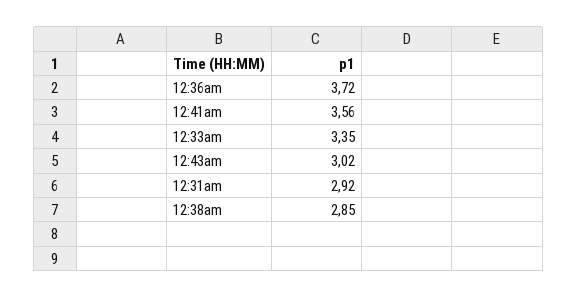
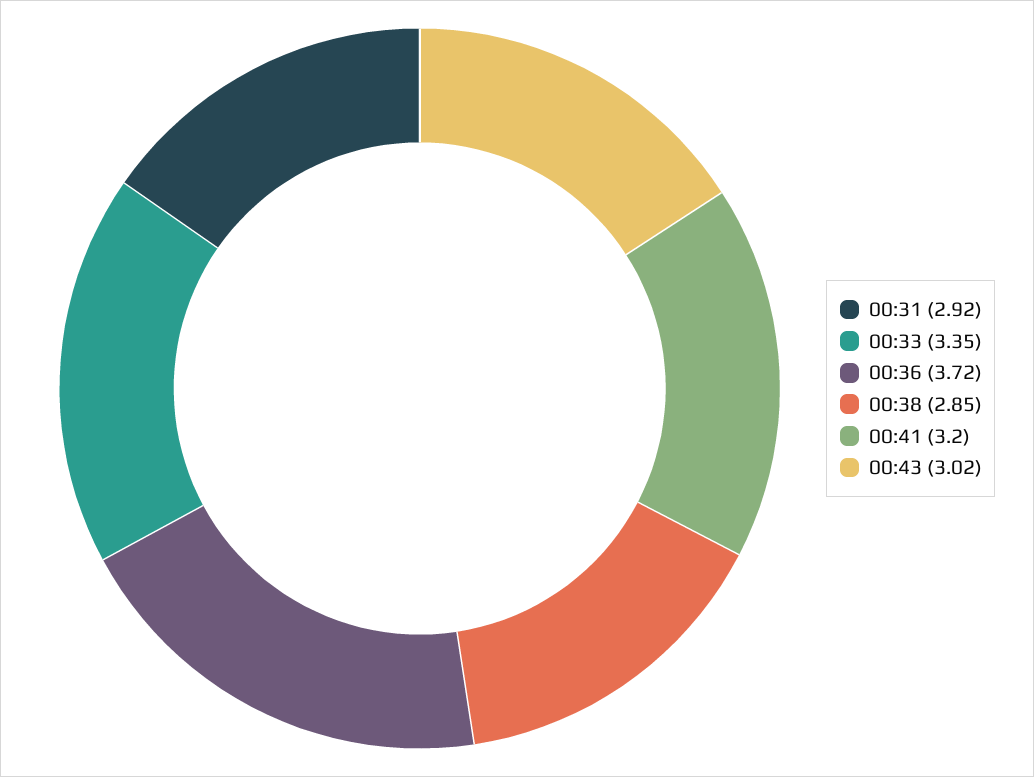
12:41am: 3.56 -> 3.2

